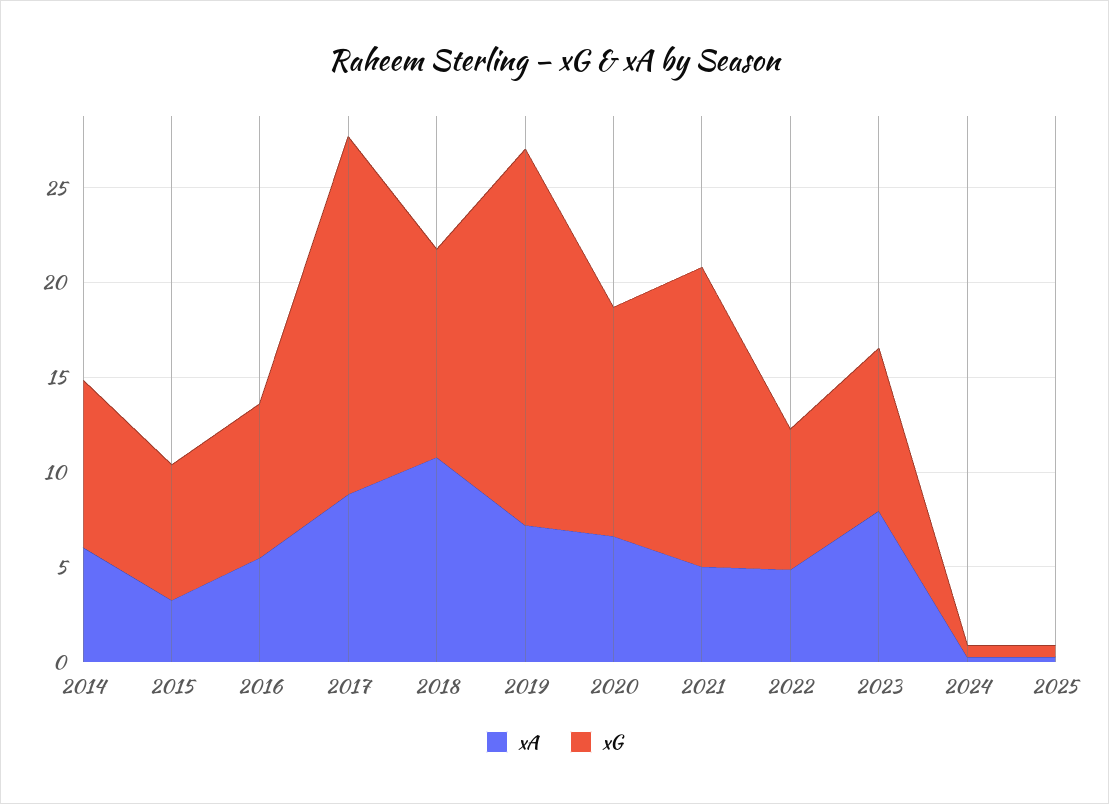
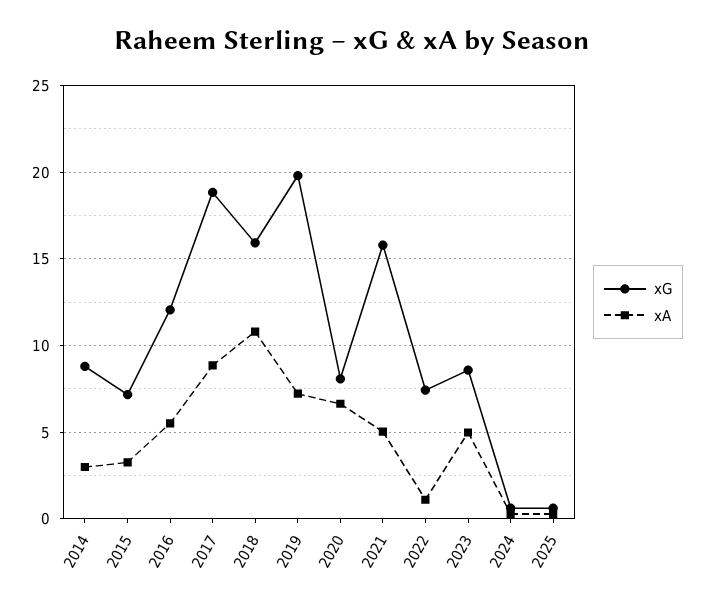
xA, 2014: 6 -> 3
xG, 2016: 8 -> 12
xG, 2018: 11 -> 16
xG, 2020: 12 -> 8
xA, 2022: 5 -> 1
xA, 2023: 8 -> 5

